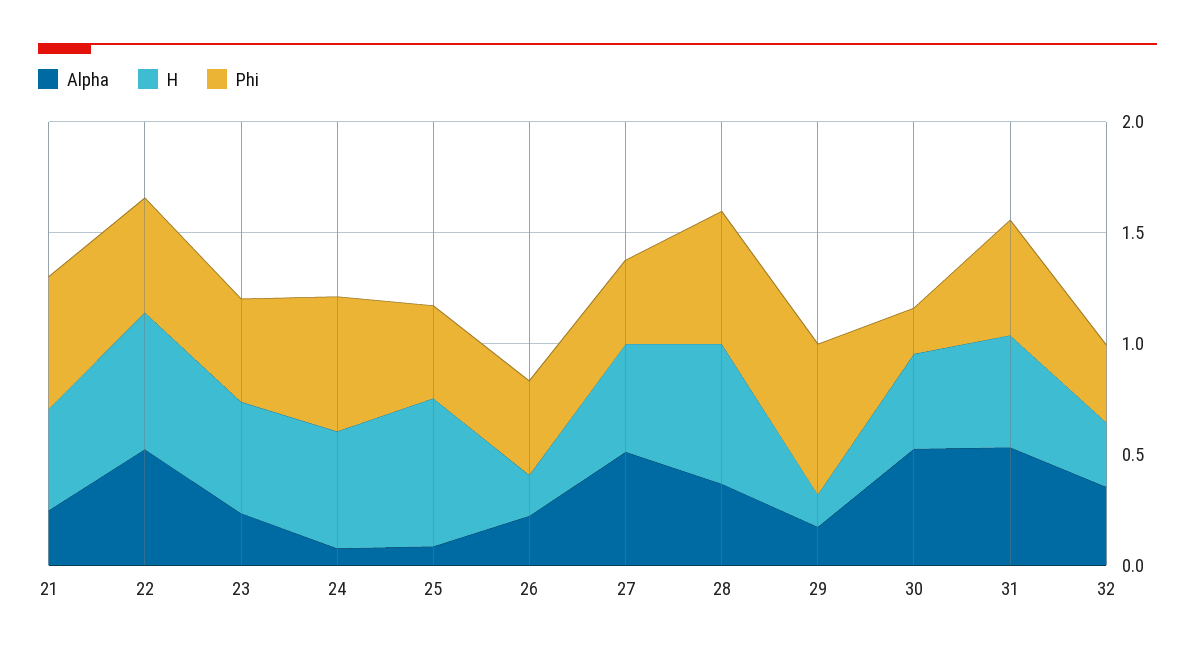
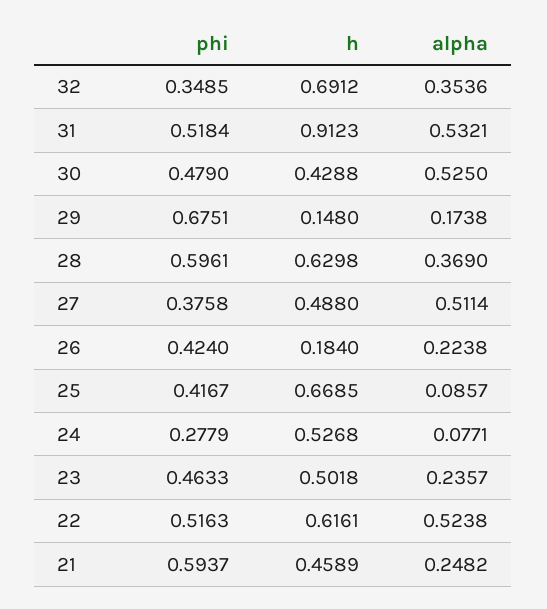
Phi, 24: 0.6 -> 0.2779
Phi, 30: 0.2 -> 0.479
H, 31: 0.5 -> 0.9123
H, 32: 0.3 -> 0.6912

